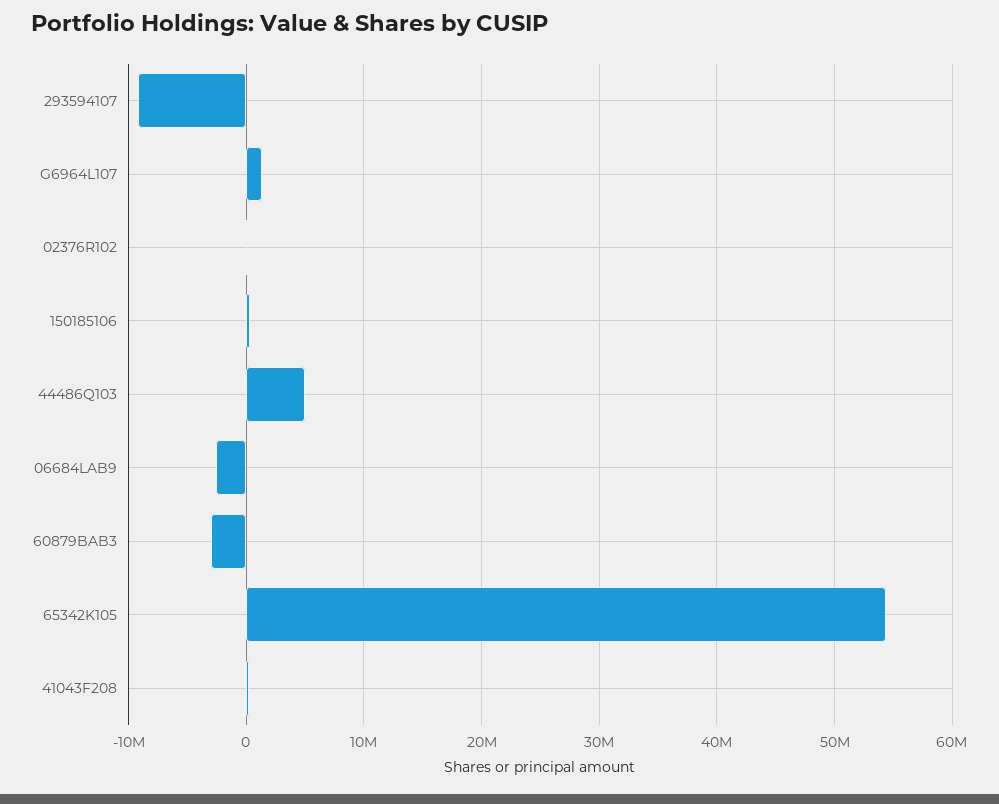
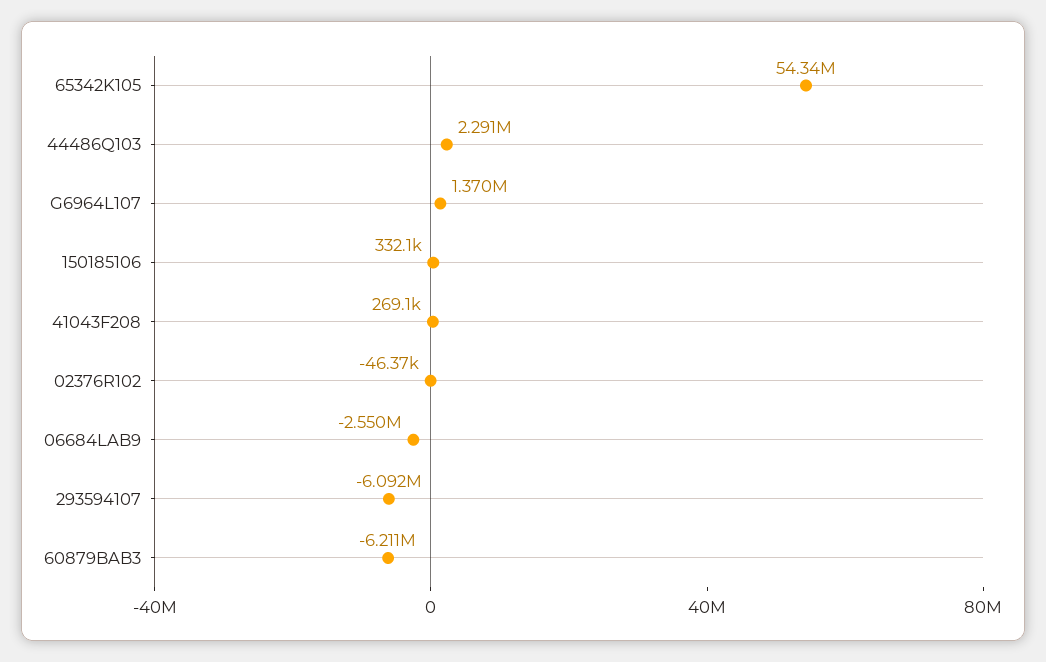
293594107: -9000000 -> -6092000
44486Q103: 5000000 -> 2291000
60879BAB3: -3000000 -> -6211000

